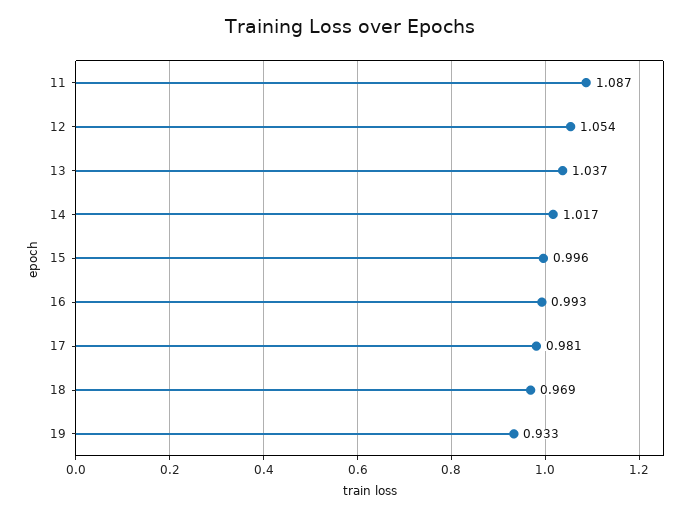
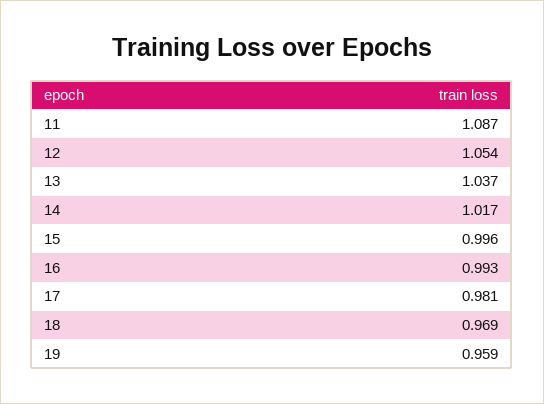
19: 0.933 -> 0.959

